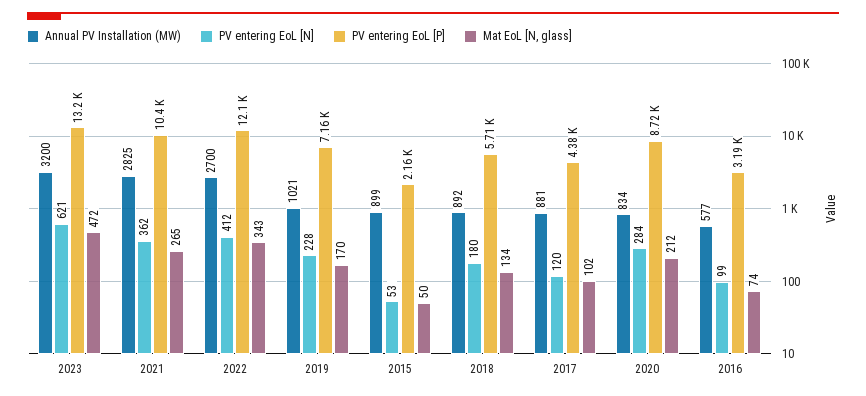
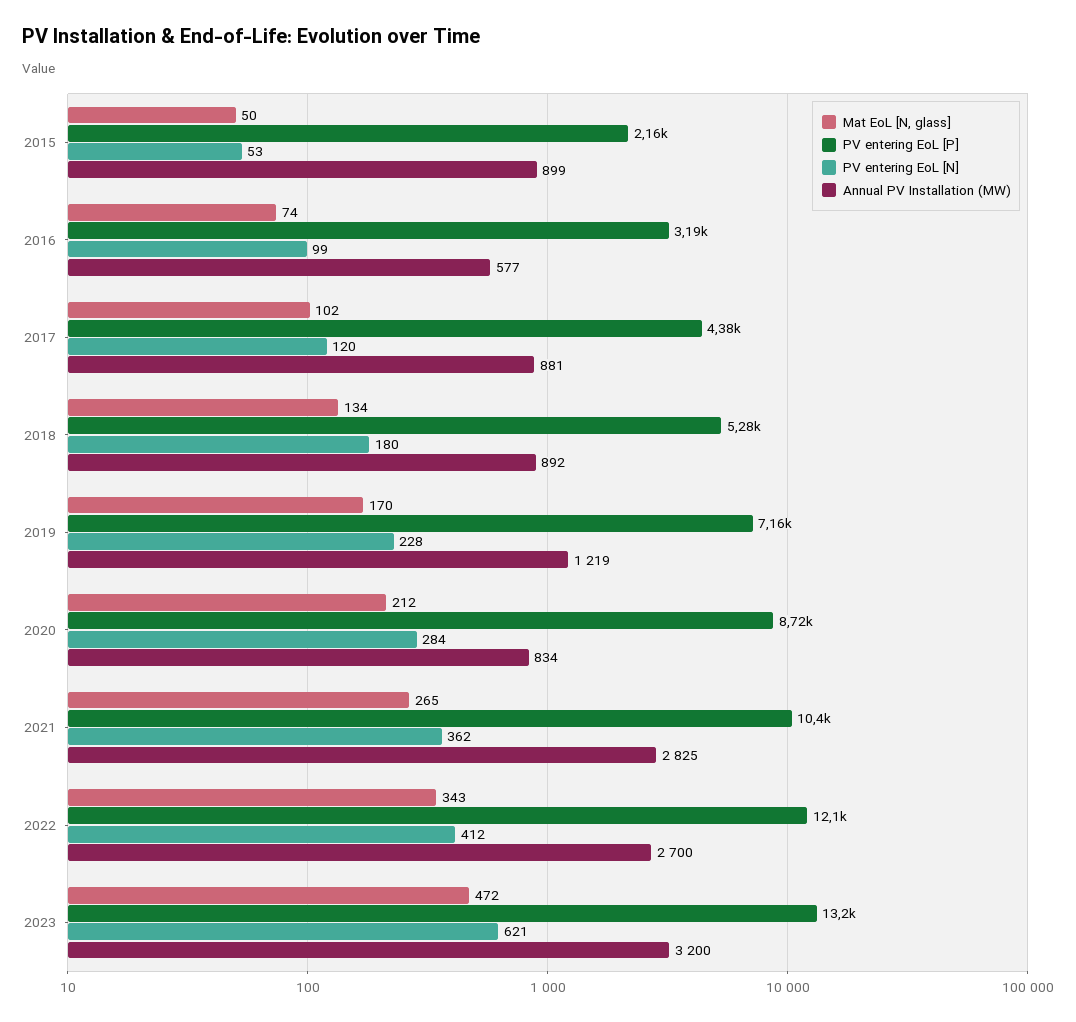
Annual PV Installation (MW), 2019: 1021 -> 1219
PV entering EoL [P], 2018: 5710 -> 5280

